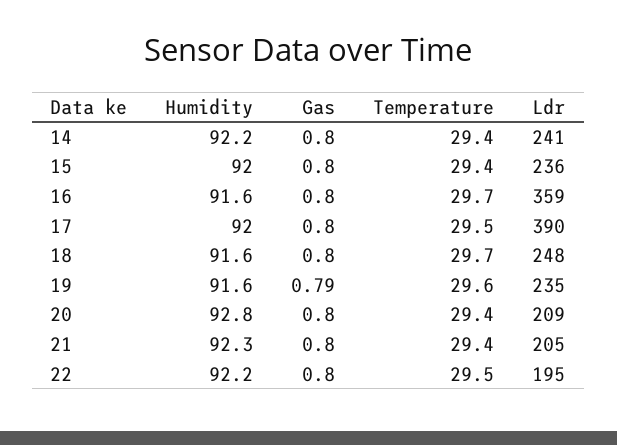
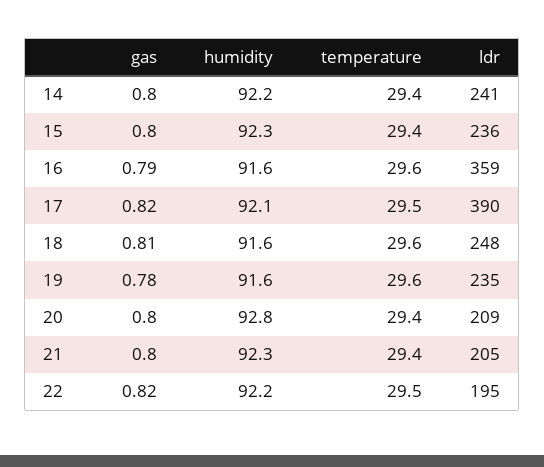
Humidity, 15: 92 -> 92.3
Gas, 16: 0.8 -> 0.79
Temperature, 16: 29.7 -> 29.6
Humidity, 17: 92 -> 92.1
Gas, 17: 0.8 -> 0.82
Gas, 18: 0.8 -> 0.81
Temperature, 18: 29.7 -> 29.6
Gas, 19: 0.79 -> 0.78
Gas, 22: 0.8 -> 0.82

